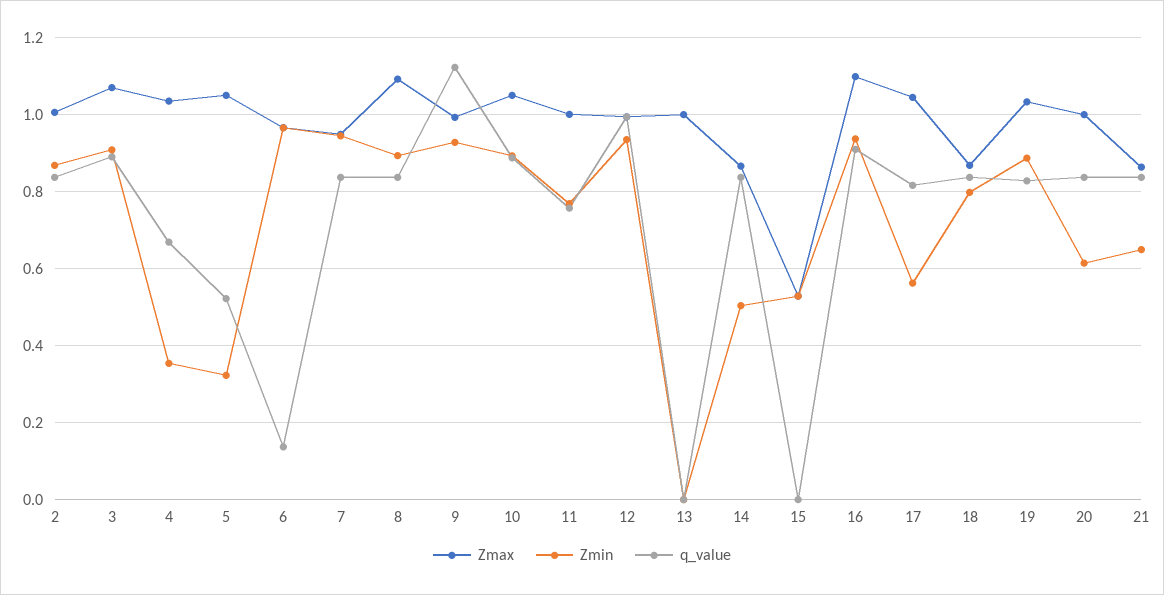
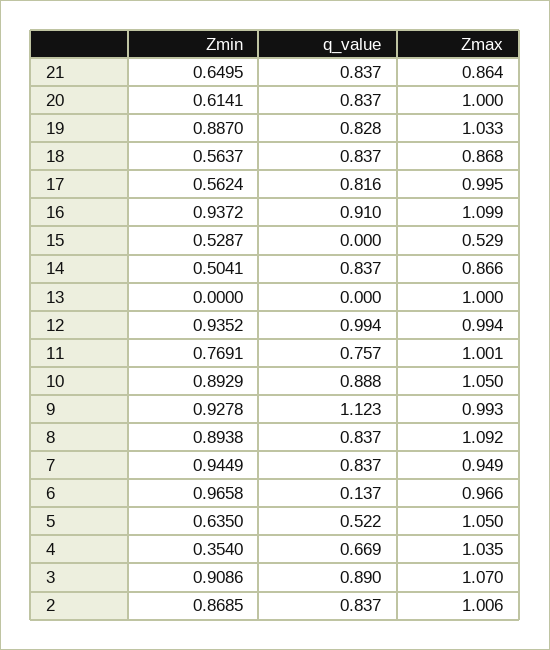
Zmin, 5: 0.32 -> 0.635
Zmax, 17: 1.04 -> 0.995
Zmin, 18: 0.8 -> 0.5637

